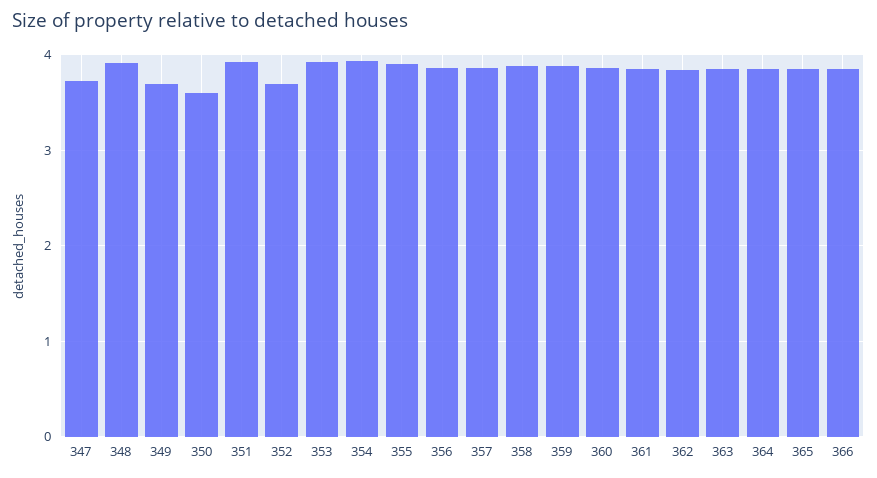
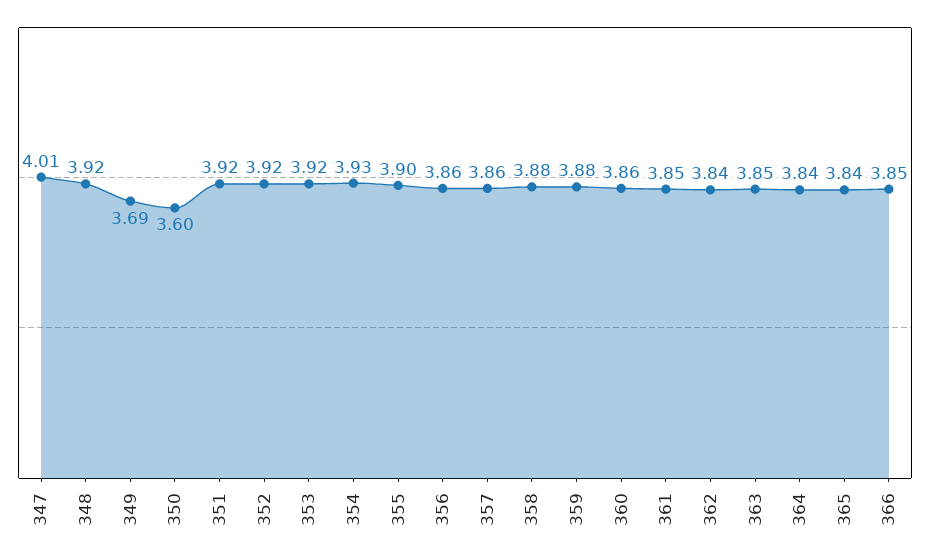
347: 3.7 -> 4.01
352: 3.7 -> 3.92

